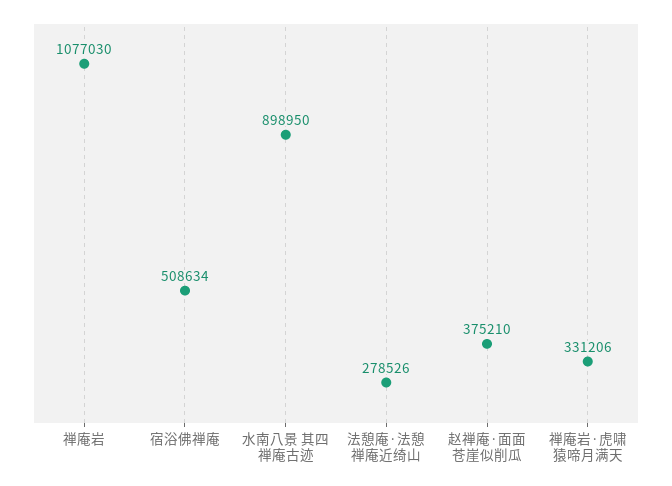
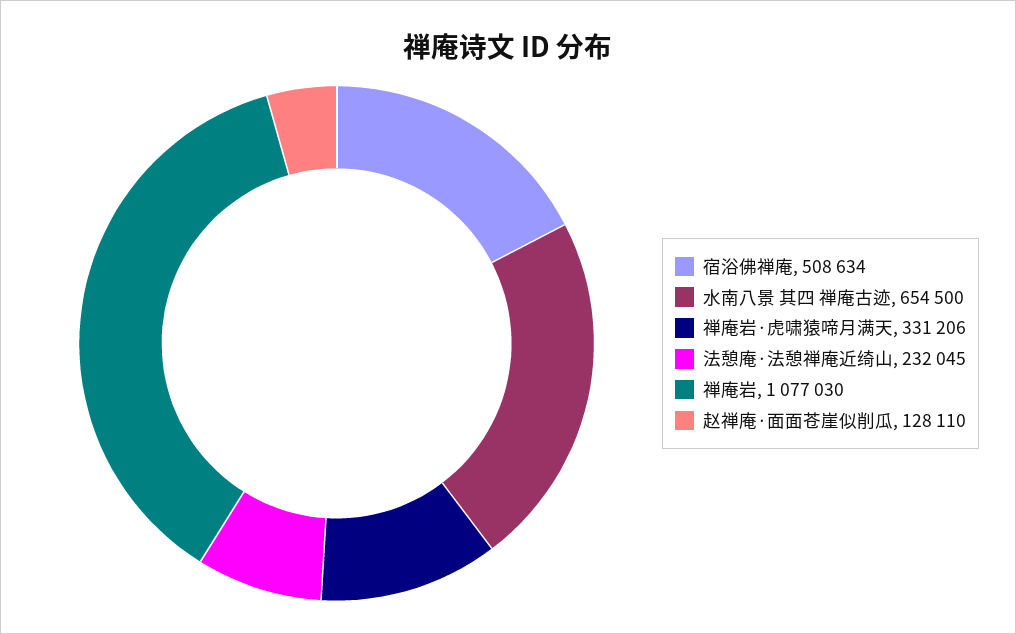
水南八景 其四 禅庵古迹: 898950 -> 654500
法憩庵·法憩禅庵近绮山: 278526 -> 232045
赵禅庵·面面苍崖似削瓜: 375210 -> 128110

